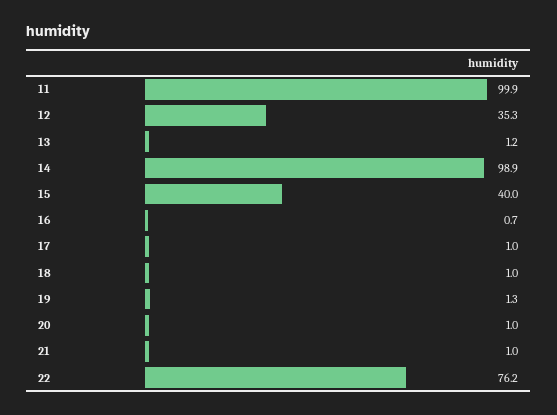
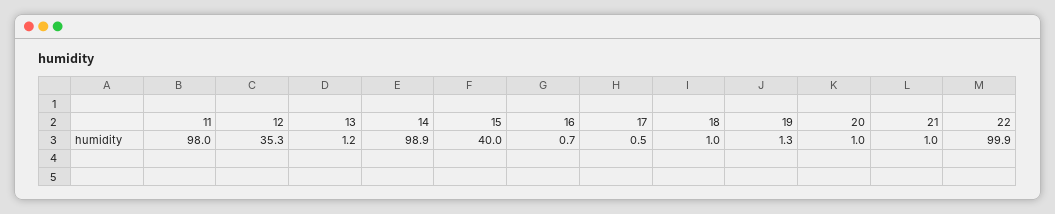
11: 99.9 -> 98
17: 1 -> 0.5
22: 76.2 -> 99.9

